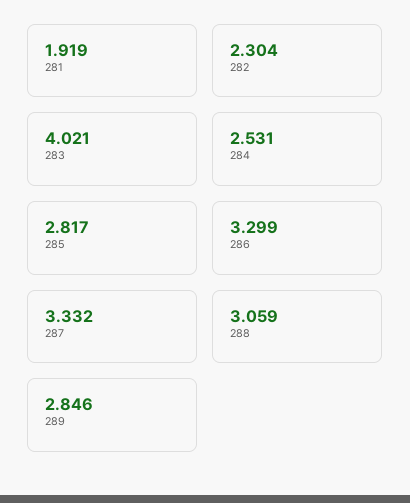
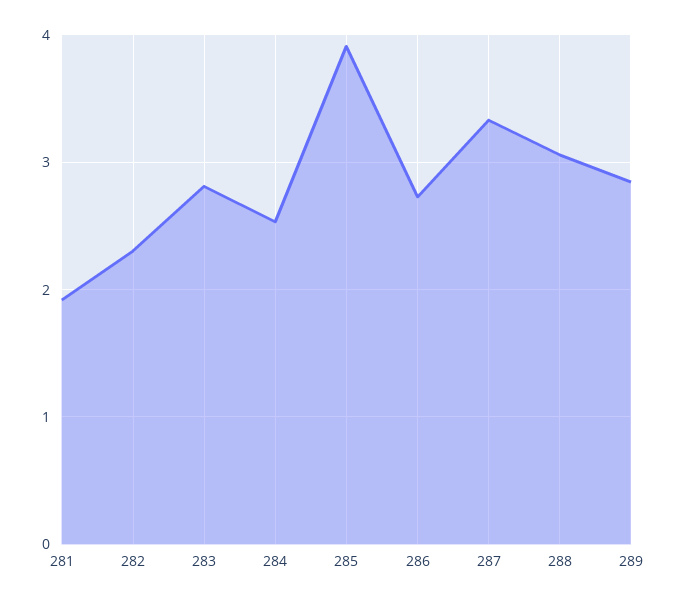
283: 4.021 -> 2.8
285: 2.817 -> 3.9
286: 3.299 -> 2.7

